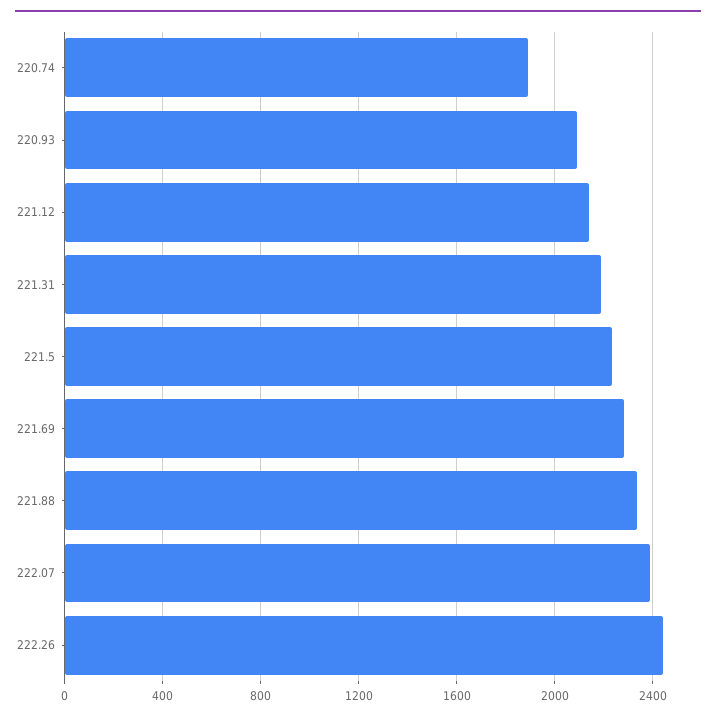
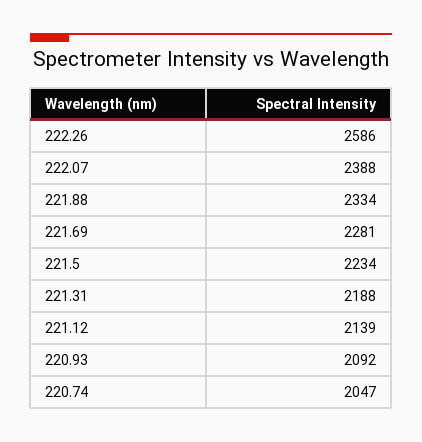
220.74: 1900 -> 2047
222.26: 2450 -> 2586

